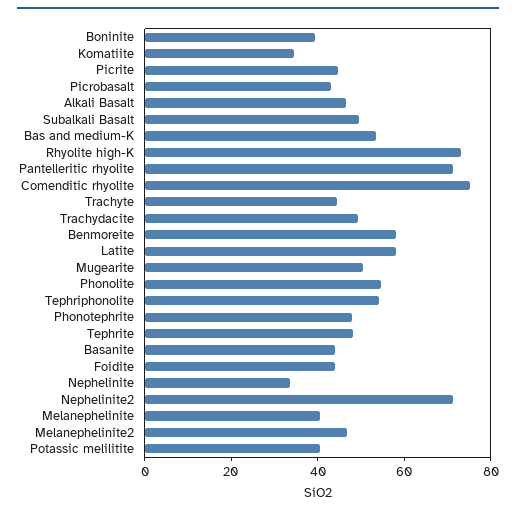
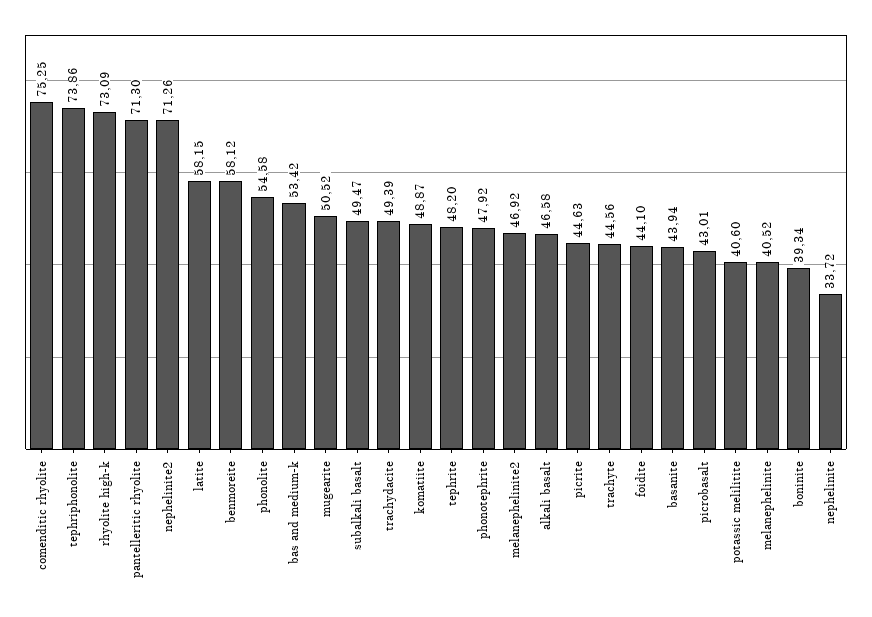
Komatiite: 35 -> 48.87
Tephriphonolite: 55 -> 73.86

